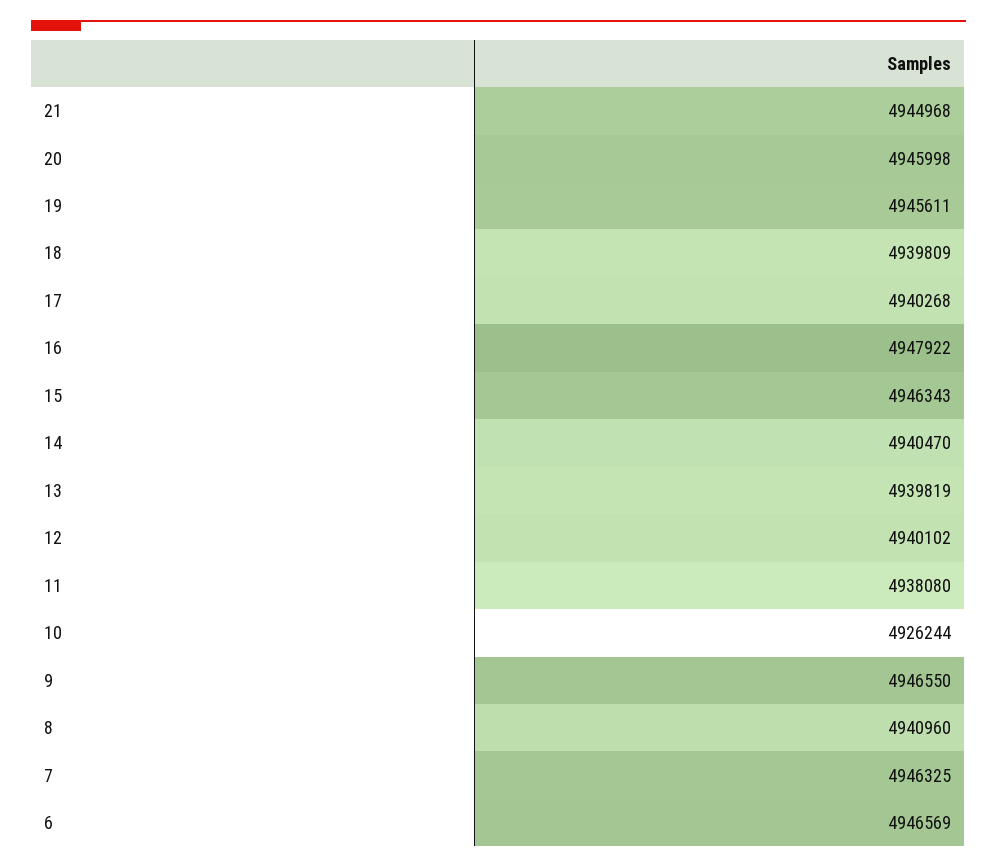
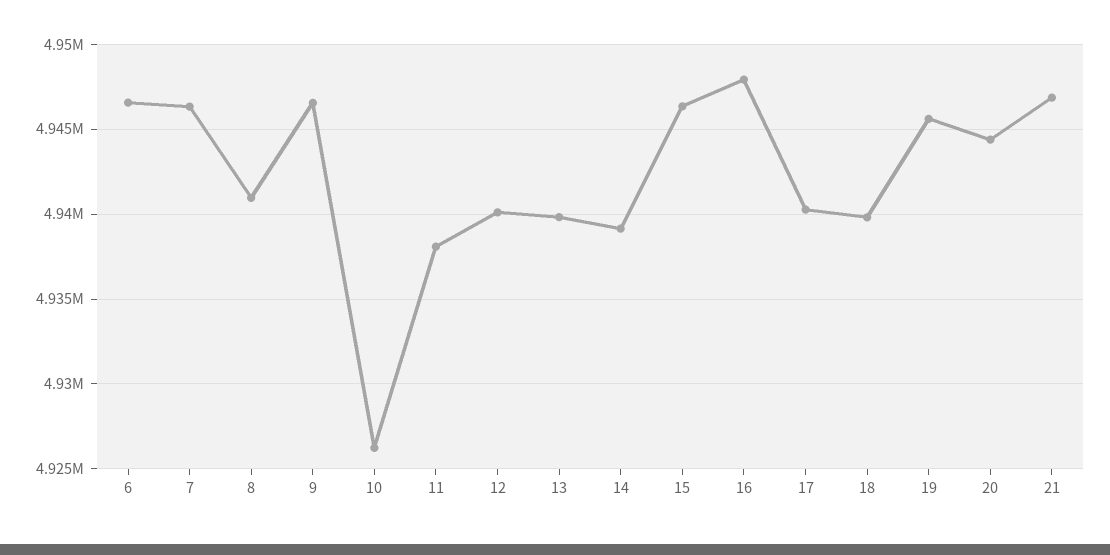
21: 4944968 -> 4947000
20: 4945998 -> 4944500
14: 4940470 -> 4939000

